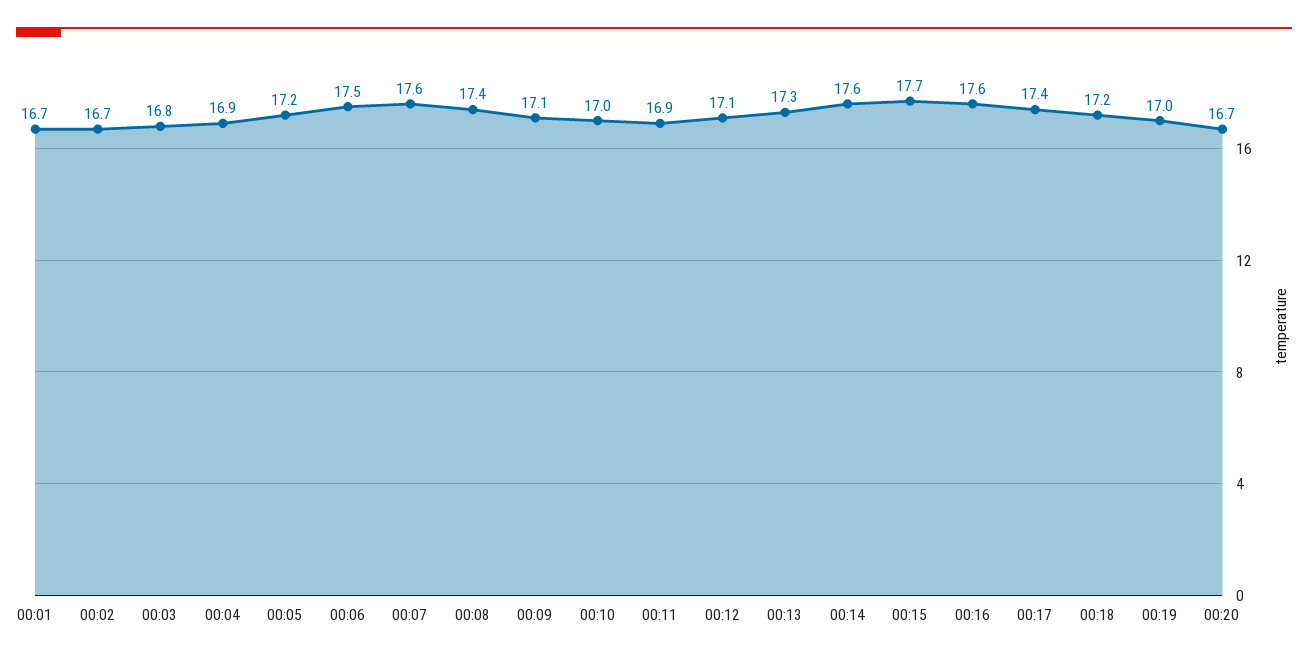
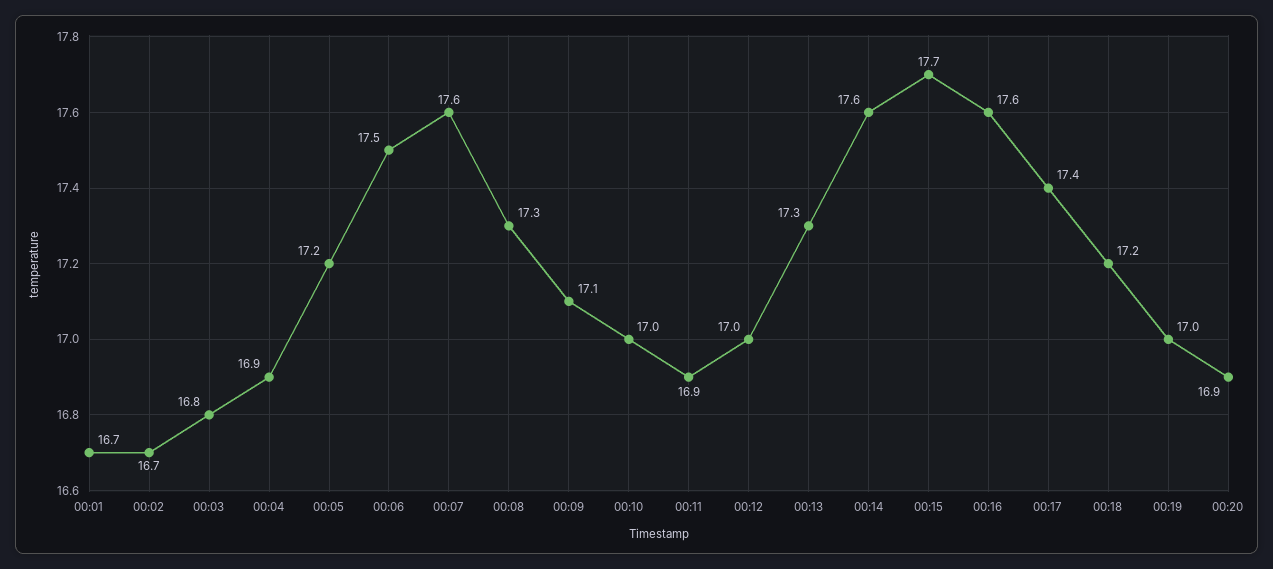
00:08: 17.4 -> 17.3
00:12: 17.1 -> 17
00:20: 16.7 -> 16.9

